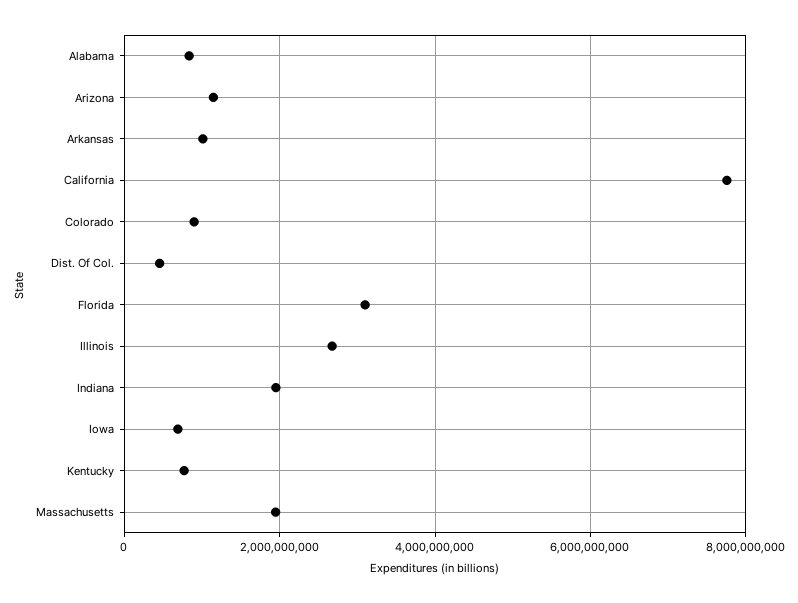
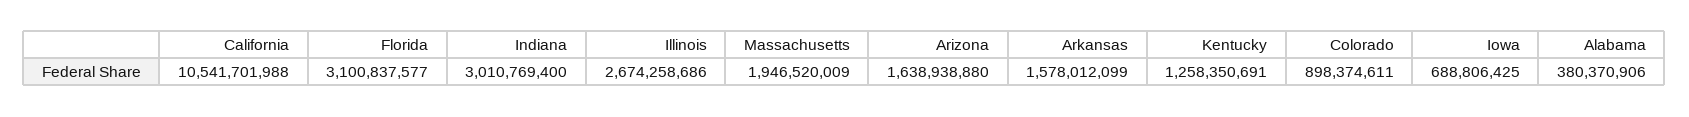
Alabama: 800000000 -> 380370906
Arizona: 1200000000 -> 1638938880
Arkansas: 1000000000 -> 1578012099
California: 7800000000 -> 10541701988
Dist. Of Col.: 400000000 -> none
Indiana: 2000000000 -> 3010769400
Kentucky: 800000000 -> 1258350691

